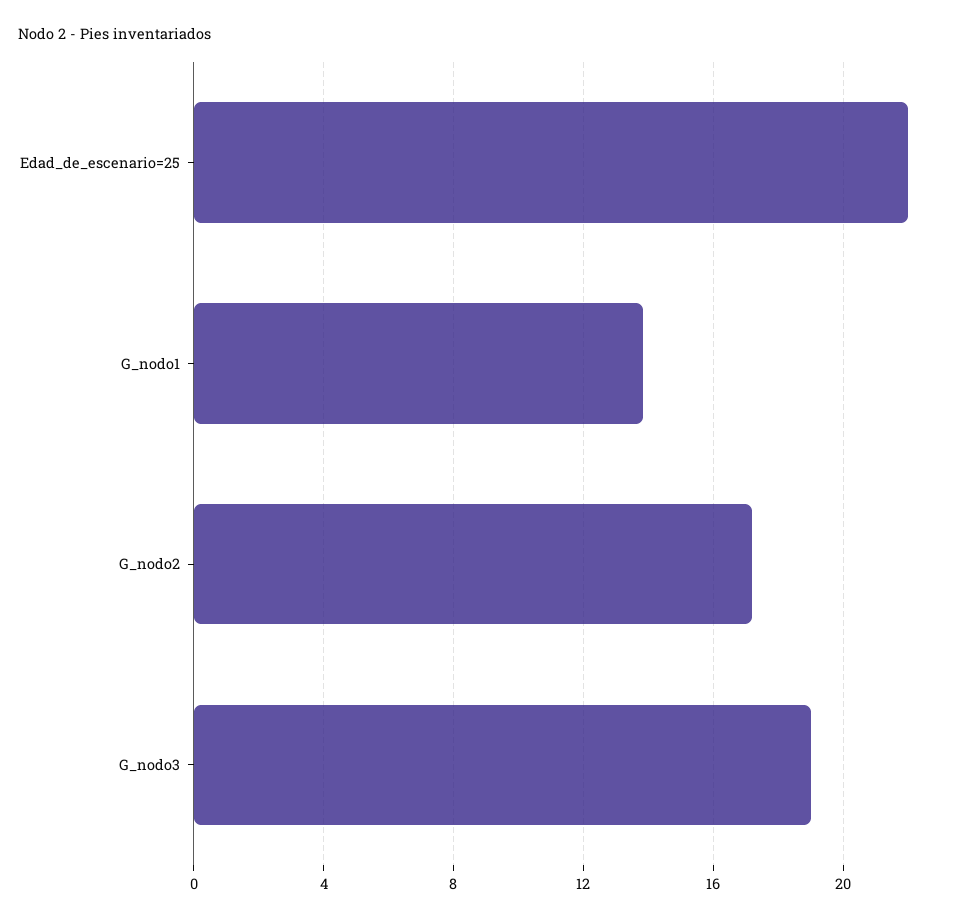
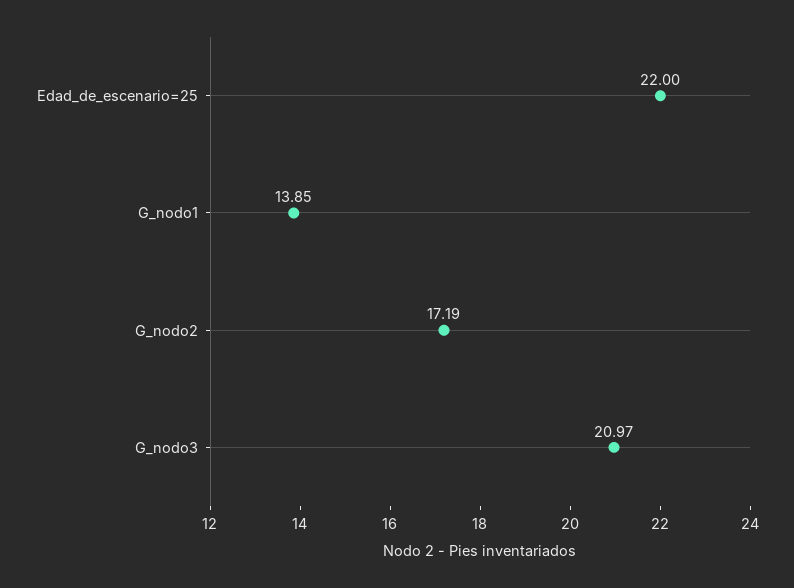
G_nodo3: 19 -> 20.97

